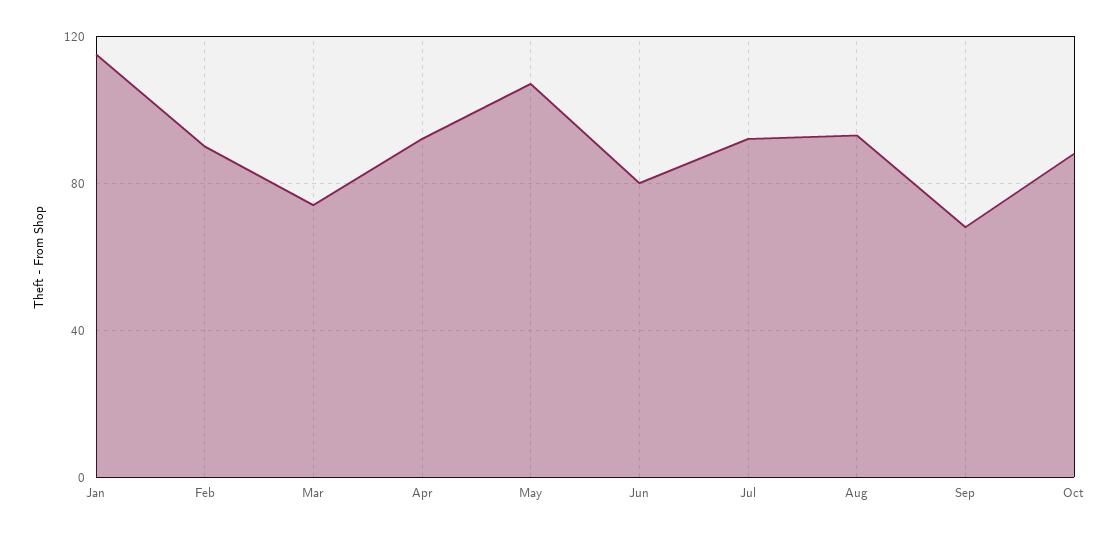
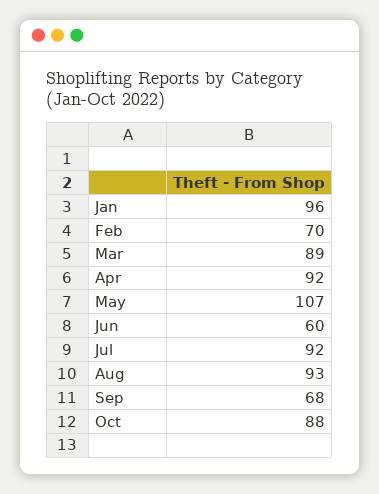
Jan: 115 -> 96
Feb: 90 -> 70
Mar: 75 -> 89
Jun: 80 -> 60

